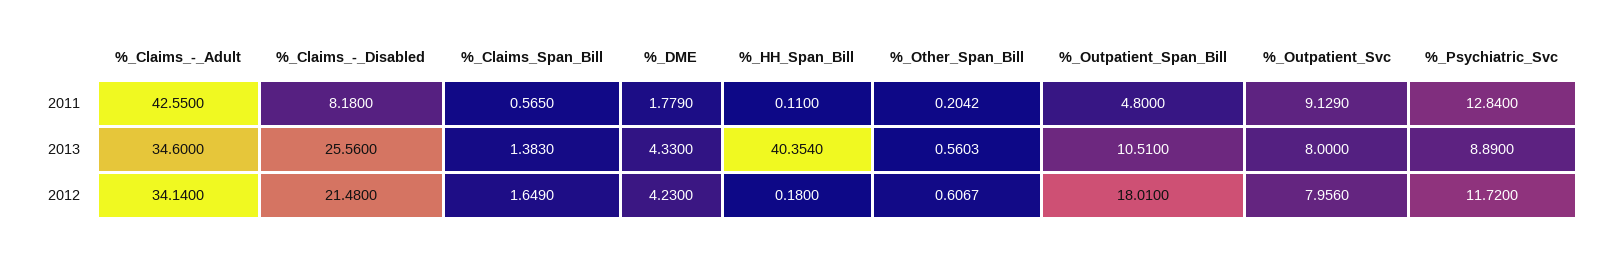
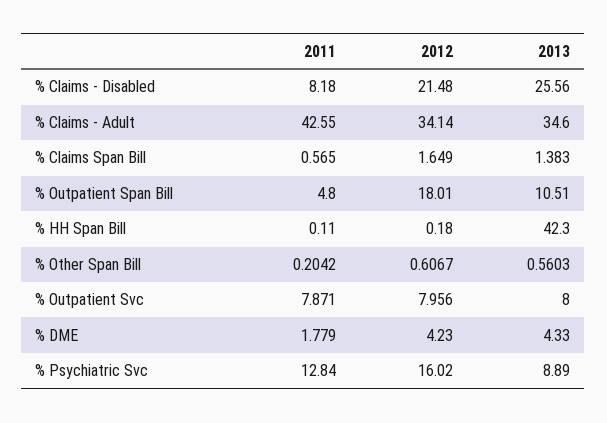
%_Outpatient_Svc, 2011: 9.129 -> 7.871
%_HH_Span_Bill, 2013: 40.354 -> 42.3
%_Psychiatric_Svc, 2012: 11.72 -> 16.02

